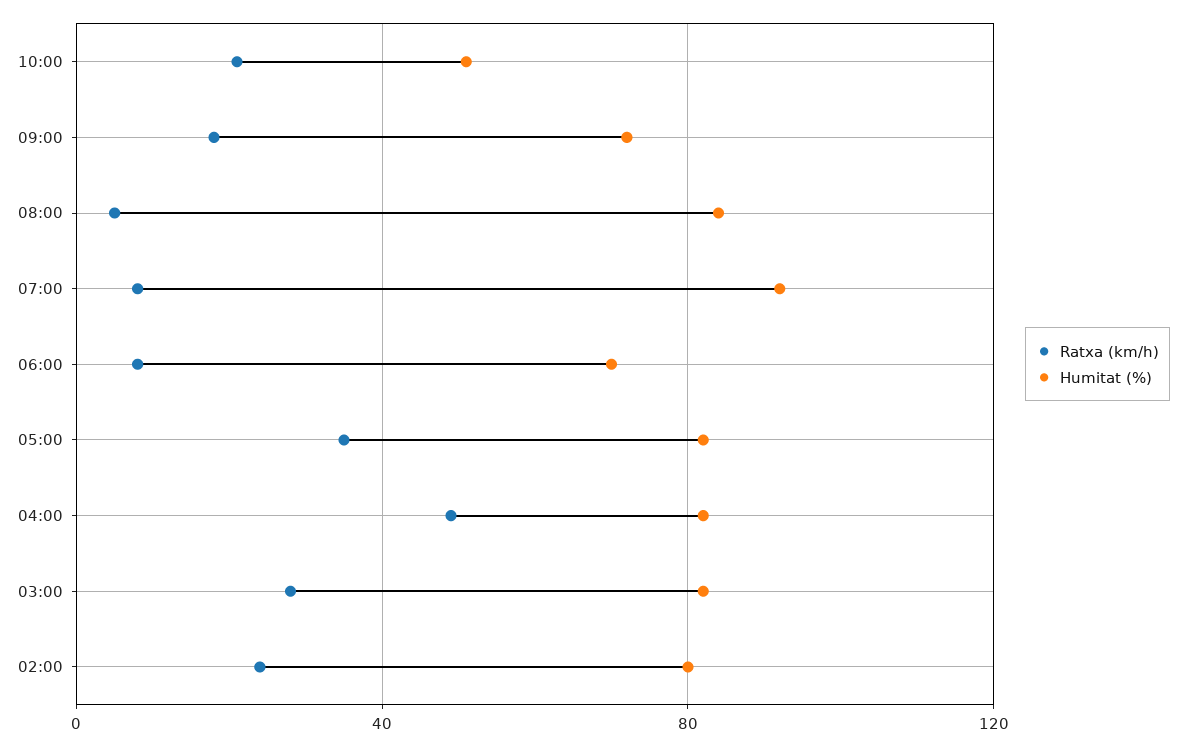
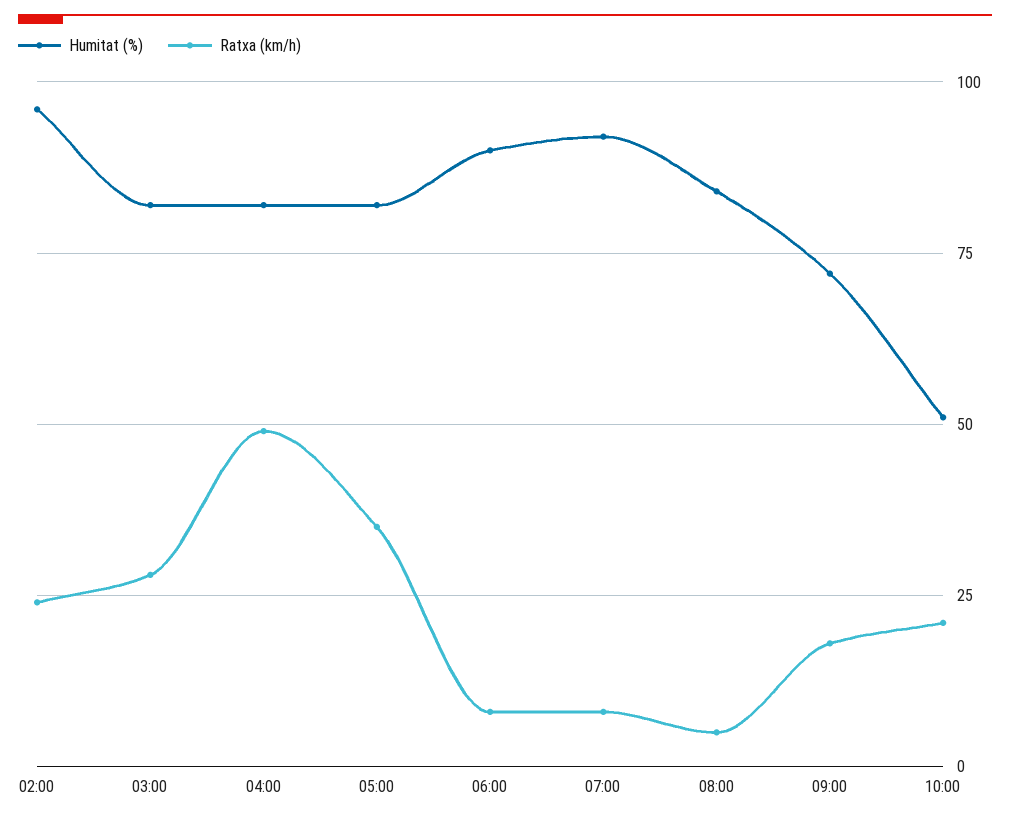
Humitat (%), 06:00: 70 -> 90
Humitat (%), 02:00: 80 -> 95

